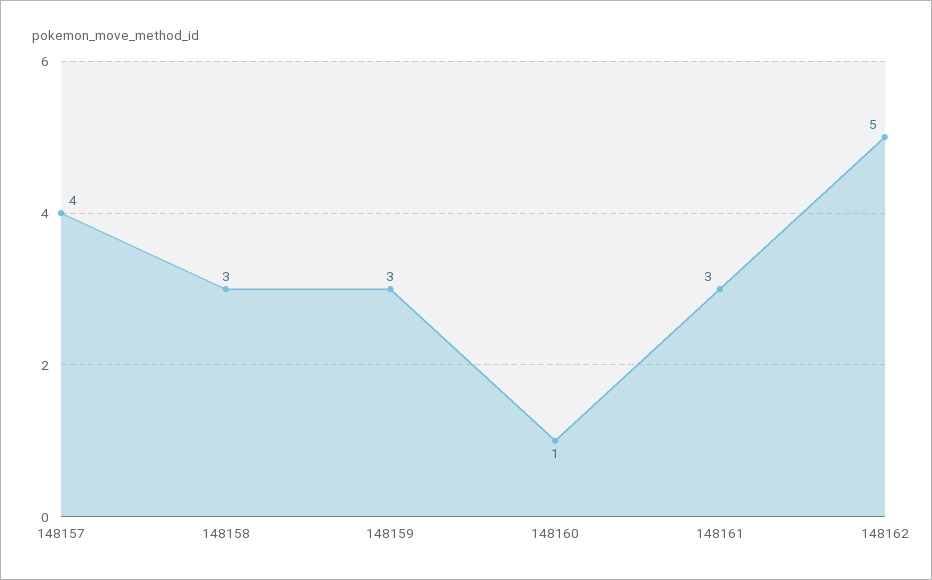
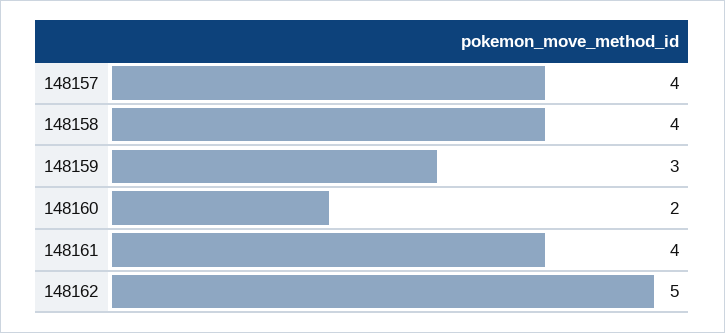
148158: 3 -> 4
148160: 1 -> 2
148161: 3 -> 4

